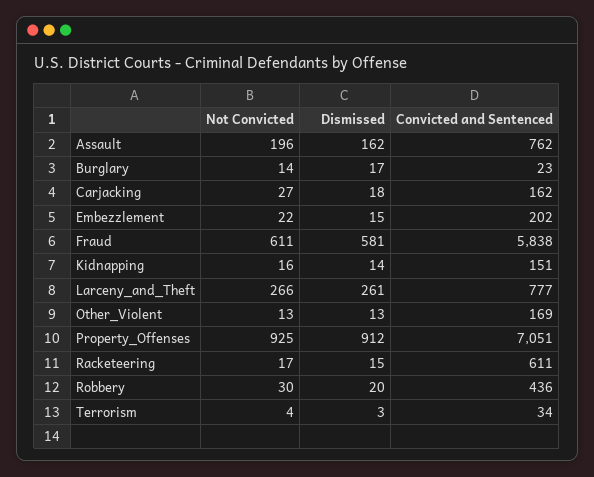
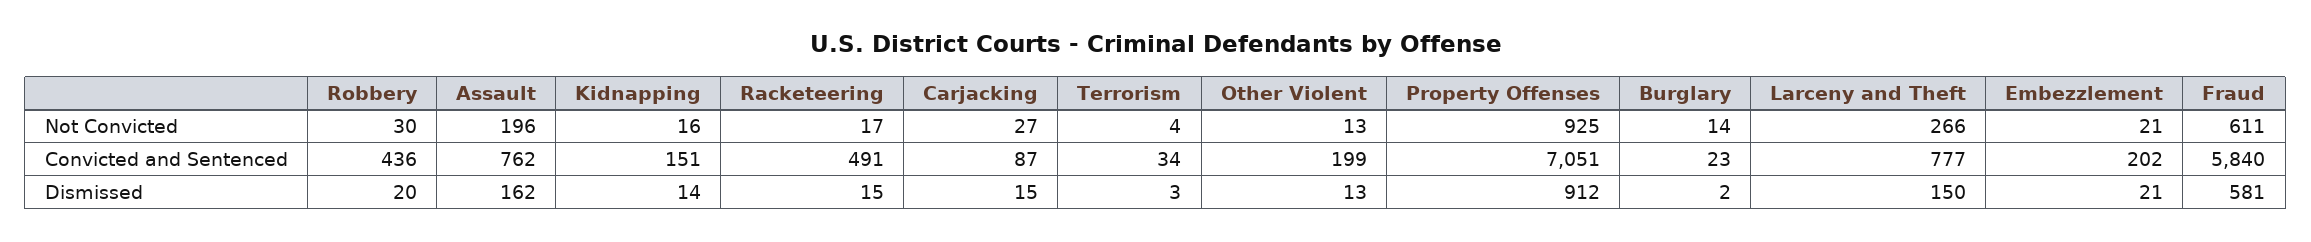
Dismissed, Burglary: 17 -> 2
Dismissed, Carjacking: 18 -> 15
Convicted and Sentenced, Carjacking: 162 -> 87
Not Convicted, Embezzlement: 22 -> 21
Dismissed, Embezzlement: 15 -> 21
Convicted and Sentenced, Fraud: 5838 -> 5840
Dismissed, Larceny_and_Theft: 261 -> 150
Convicted and Sentenced, Other_Violent: 169 -> 199
Convicted and Sentenced, Racketeering: 611 -> 491

